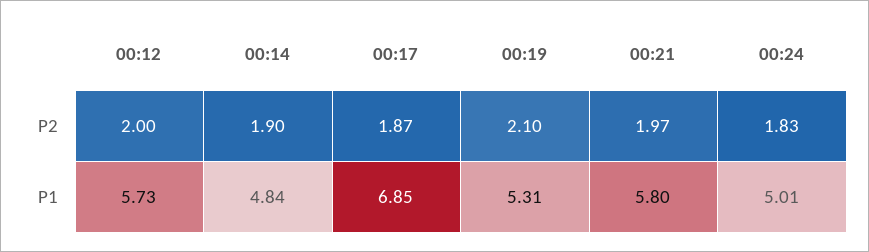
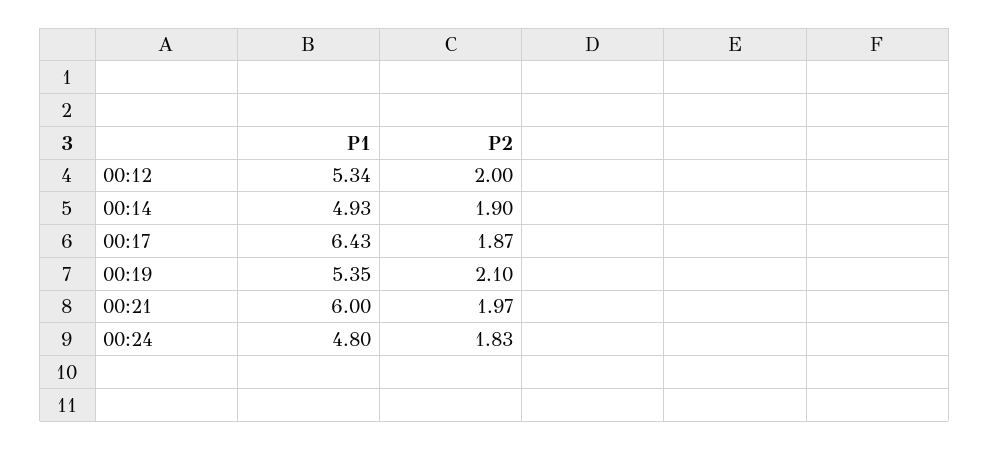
00:12, P1: 5.73 -> 5.34
00:14, P1: 4.84 -> 4.93
00:17, P1: 6.85 -> 6.43
00:19, P1: 5.31 -> 5.35
00:21, P1: 5.8 -> 6
00:24, P1: 5.01 -> 4.8

